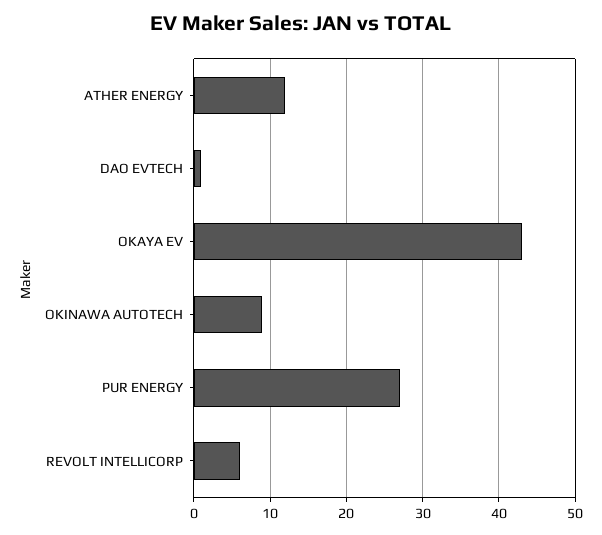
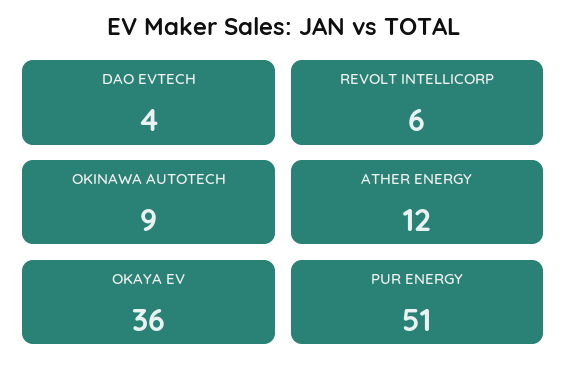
DAO EVTECH: 1 -> 4
OKAYA EV: 43 -> 36
PUR ENERGY: 27 -> 51

